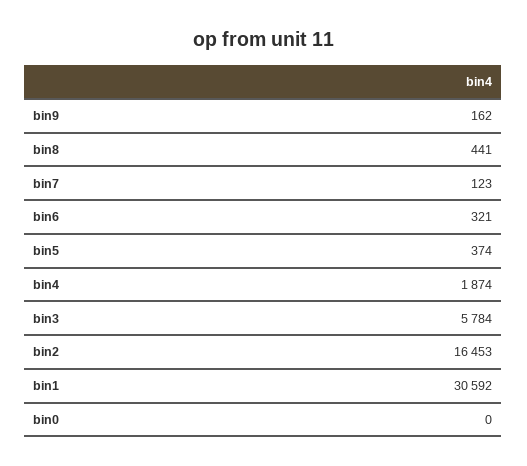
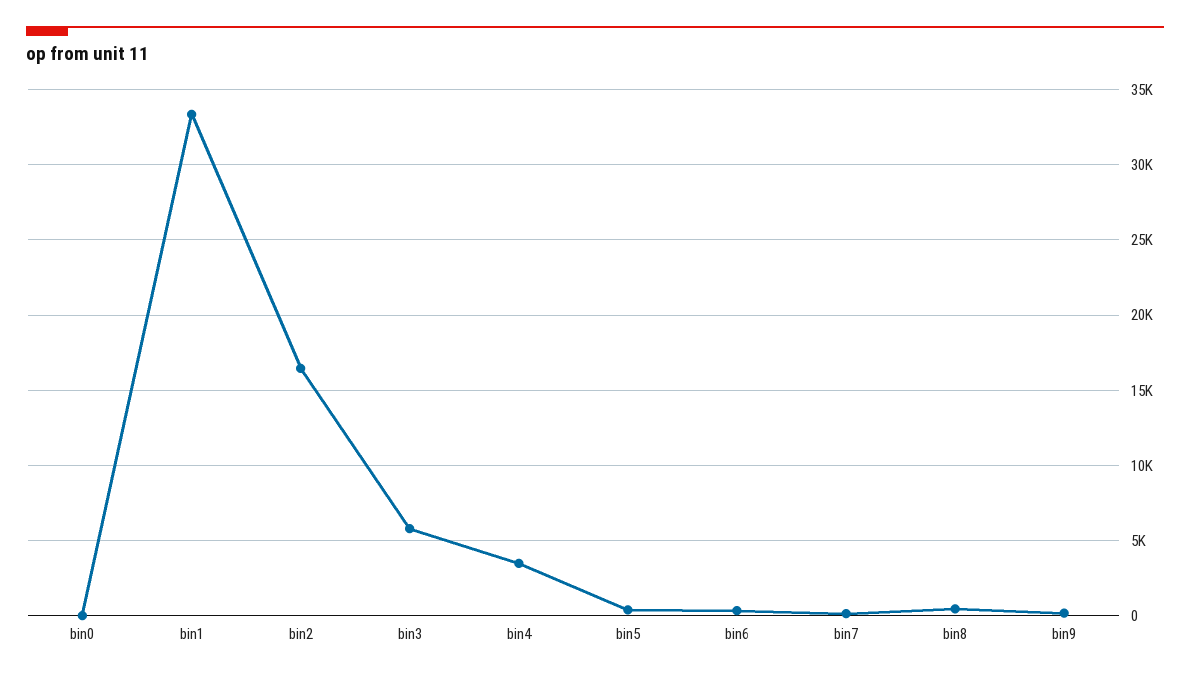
bin4: 1874 -> 3500
bin1: 30592 -> 33500

